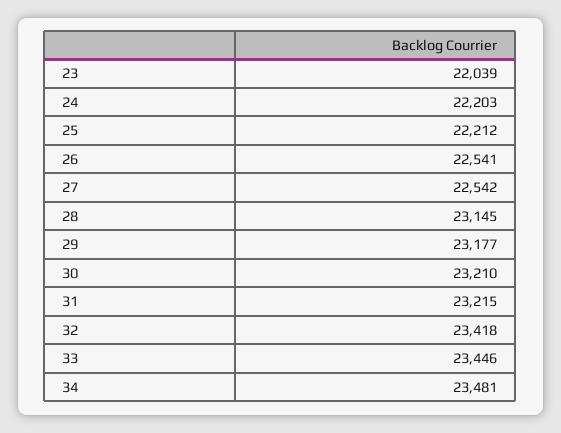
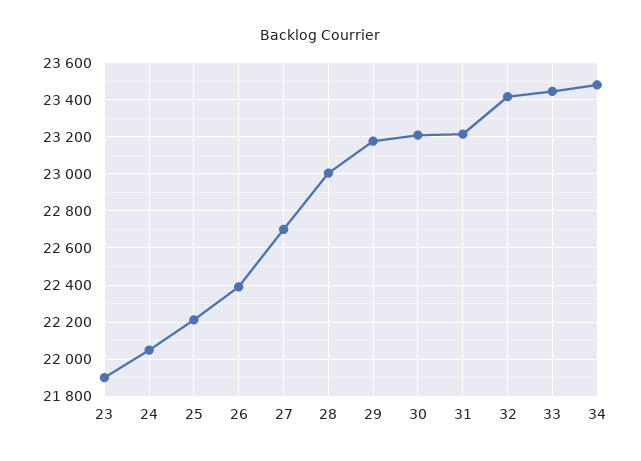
23: 22039 -> 21900
24: 22203 -> 22050
26: 22541 -> 22400
27: 22542 -> 22700
28: 23145 -> 23000

